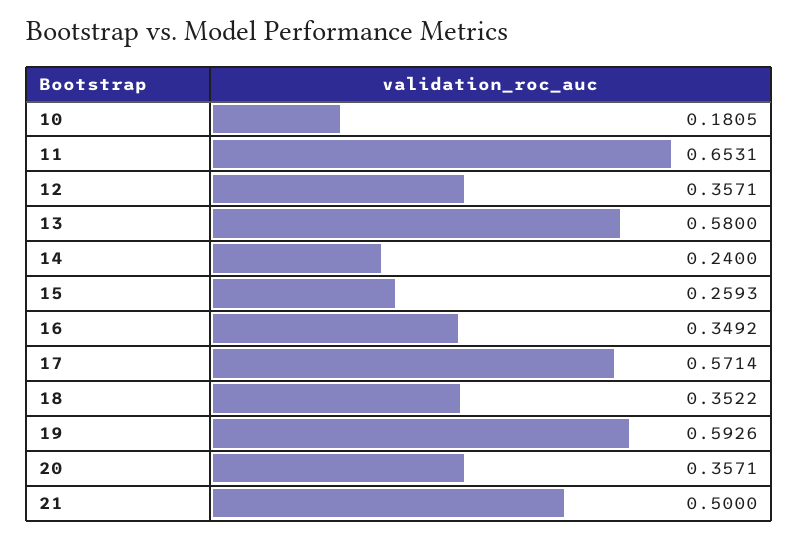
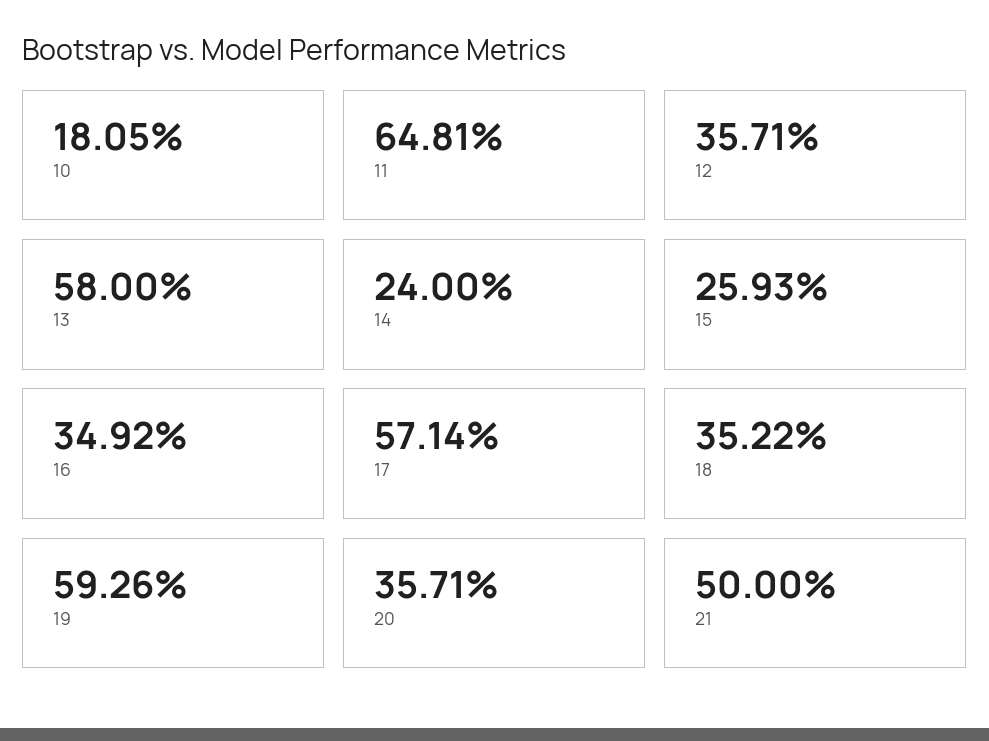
11: 0.6531 -> 0.6481

